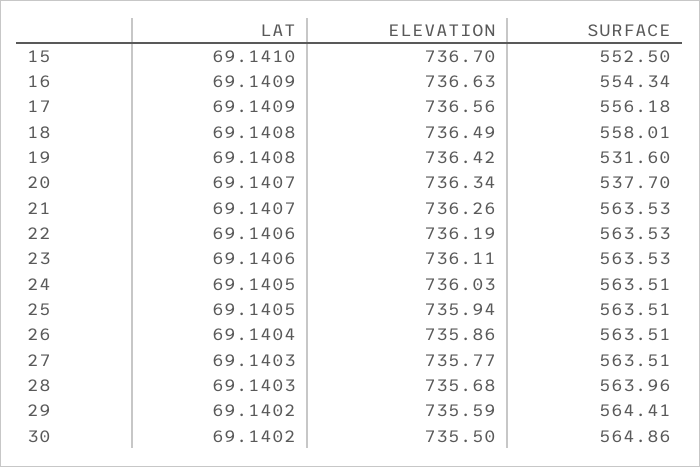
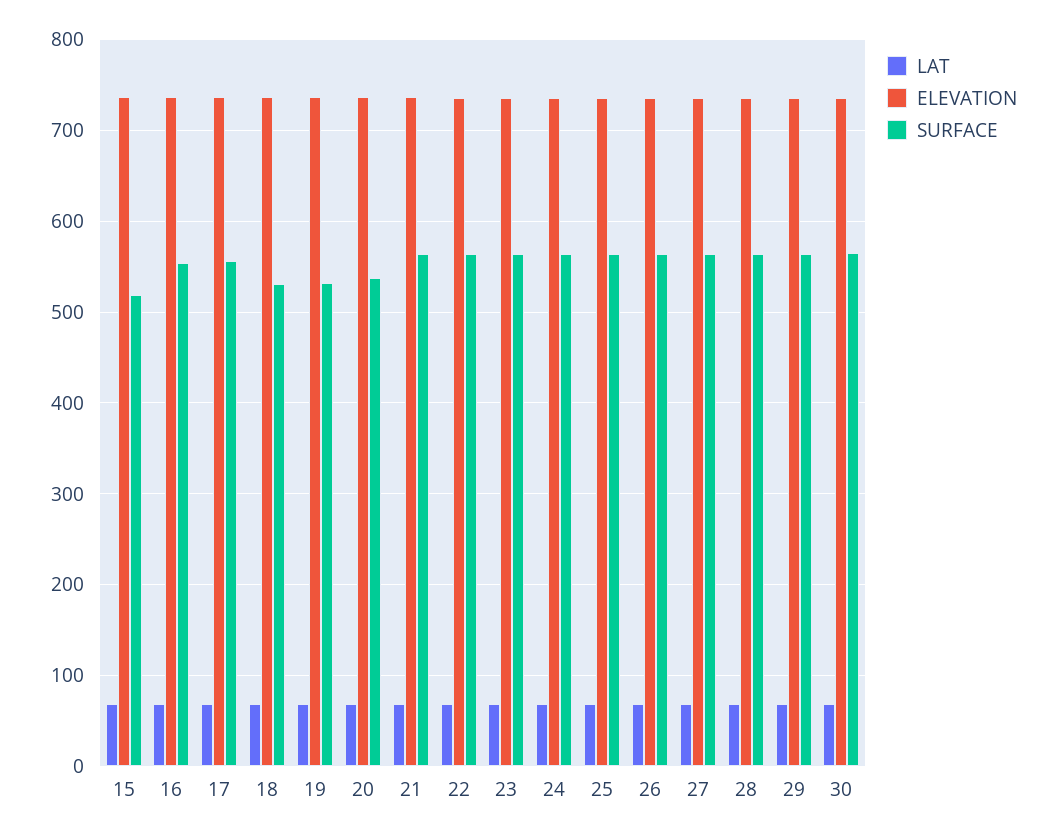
SURFACE, 15: 552.5 -> 520
SURFACE, 18: 558.01 -> 530

